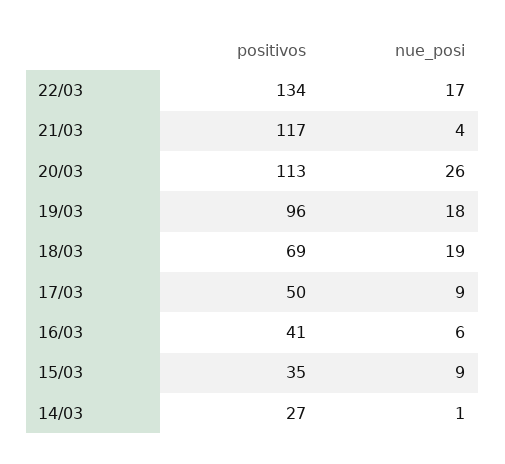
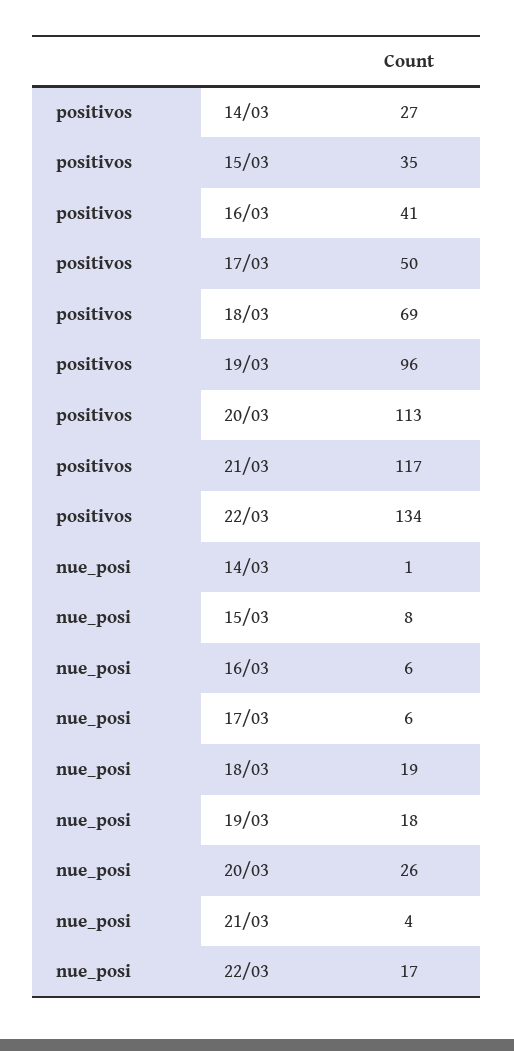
nue_posi, 17/03: 9 -> 6
nue_posi, 15/03: 9 -> 8

